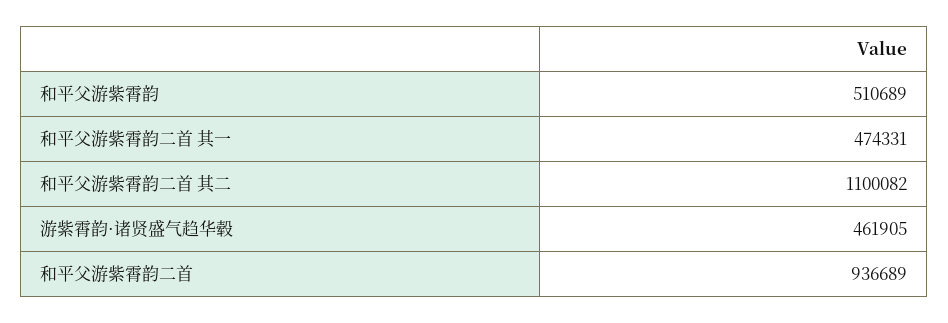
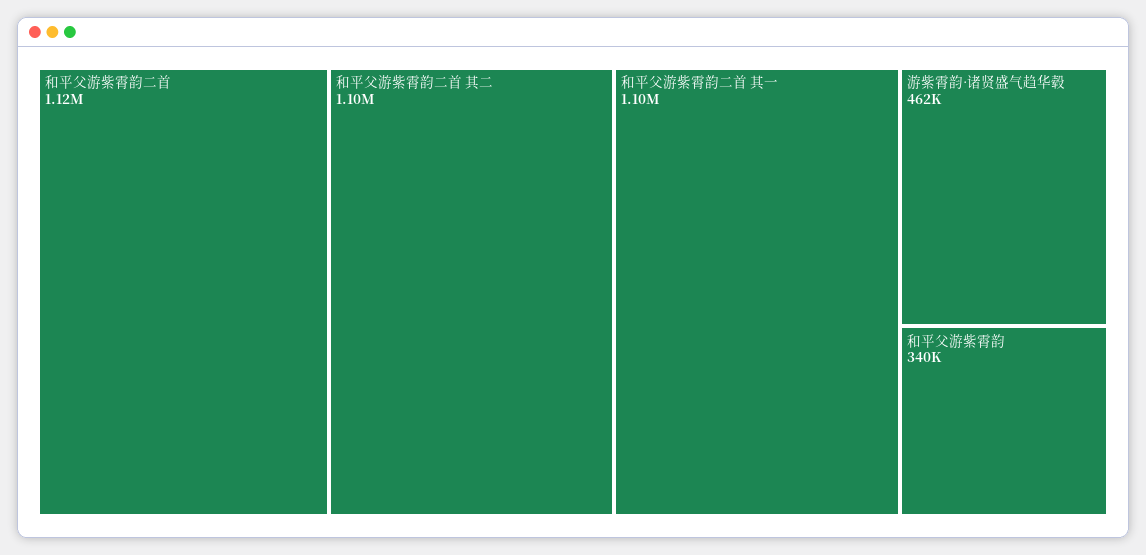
和平父游紫霄韵: 510689 -> 340000
和平父游紫霄韵二首 其一: 474331 -> 1100000
和平父游紫霄韵二首: 936689 -> 1120000

